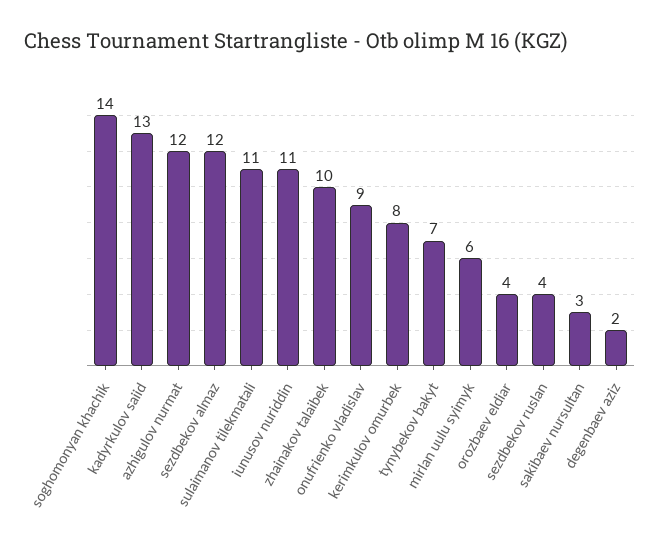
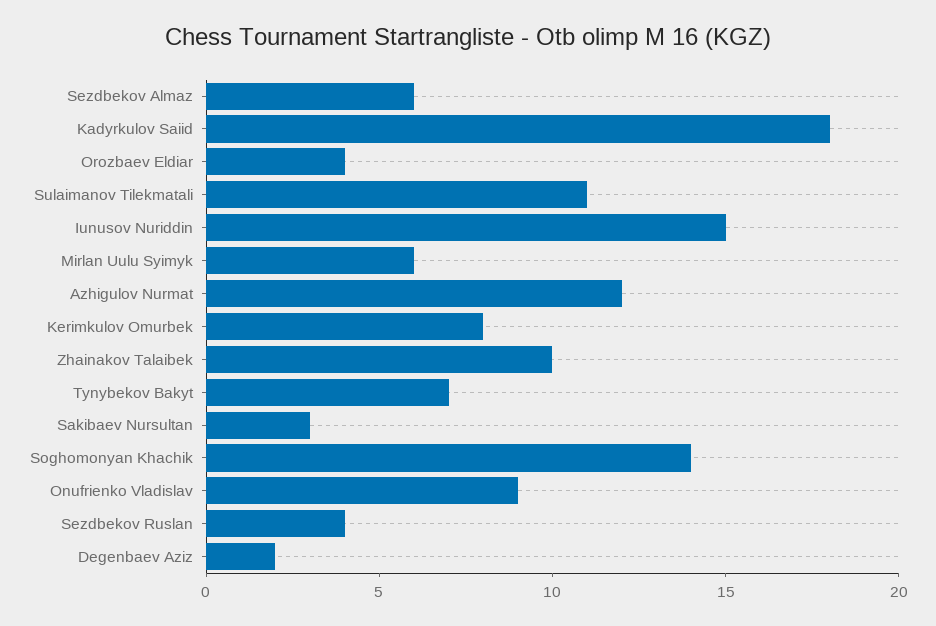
kadyrkulov saiid: 13 -> 18
sezdbekov almaz: 12 -> 6
iunusov nuriddin: 11 -> 15

